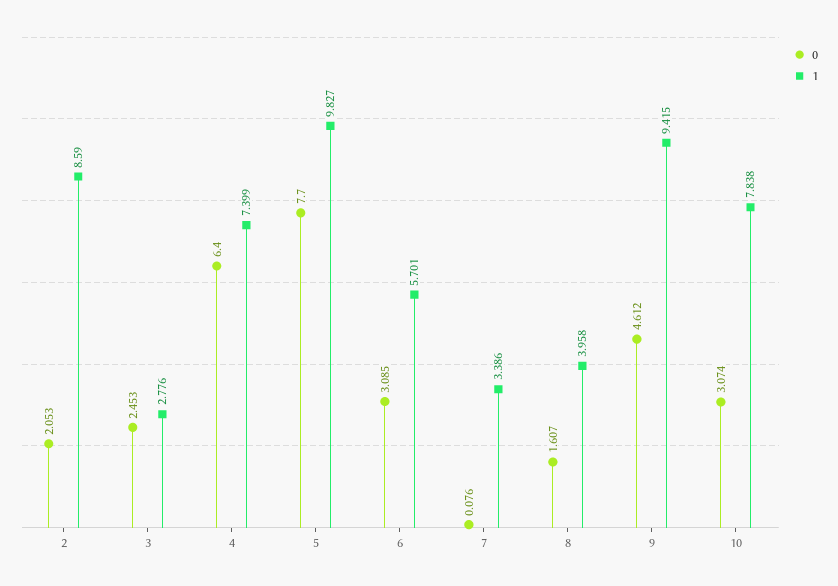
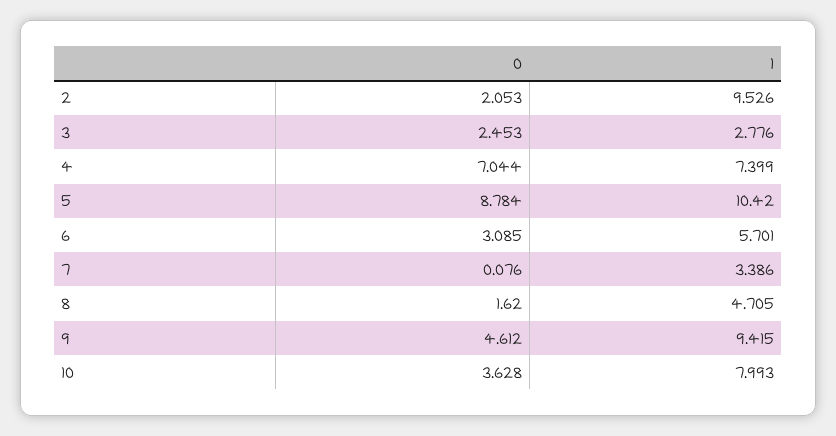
1, 2: 8.59 -> 9.526
0, 4: 6.4 -> 7.044
0, 5: 7.7 -> 8.784
1, 5: 9.827 -> 10.42
0, 8: 1.607 -> 1.62
1, 8: 3.958 -> 4.705
0, 10: 3.074 -> 3.628
1, 10: 7.838 -> 7.993

